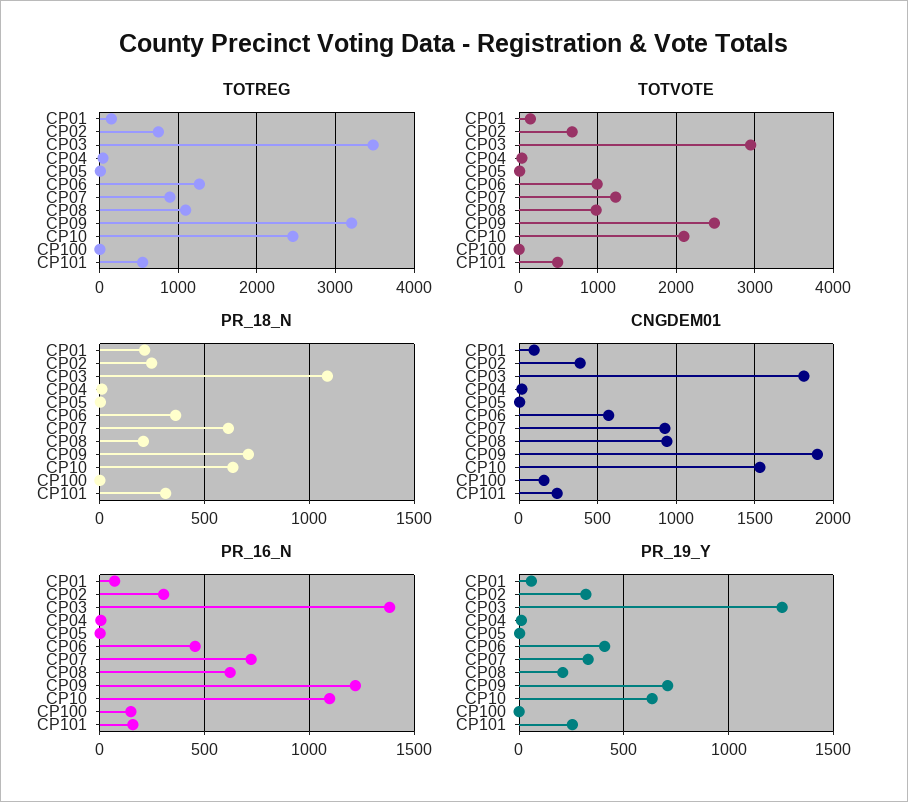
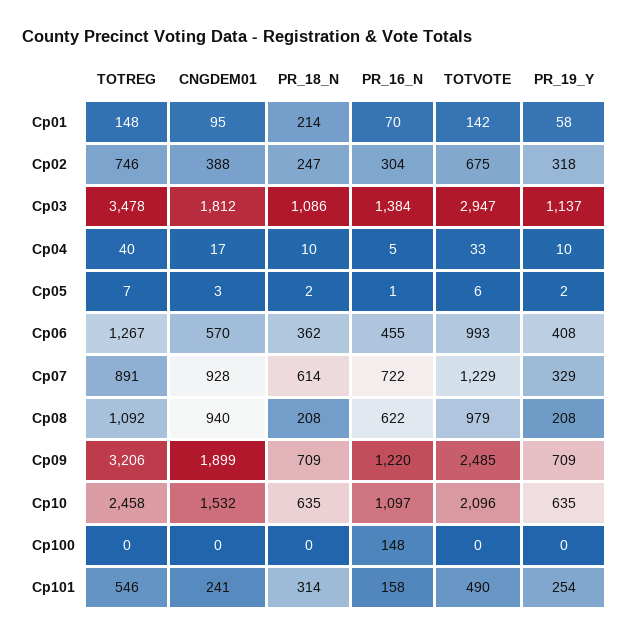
CNGDEM01, CP100: 150 -> 0
PR_19_Y, CP03: 1250 -> 1137

